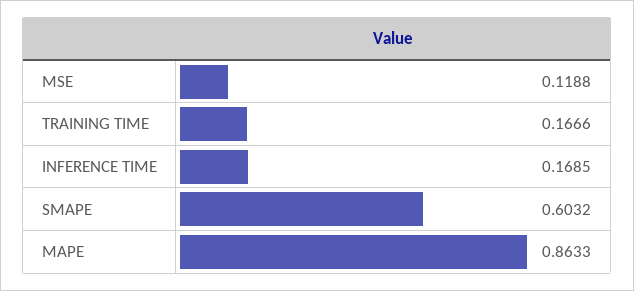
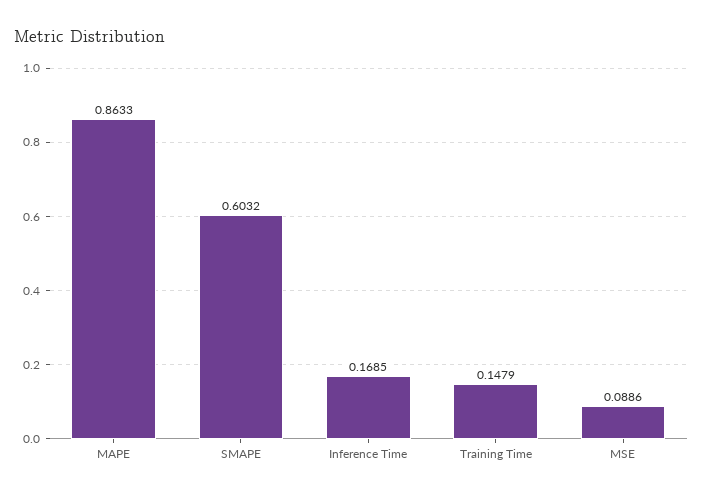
MSE: 0.1188 -> 0.0886
TRAINING TIME: 0.1666 -> 0.1479

